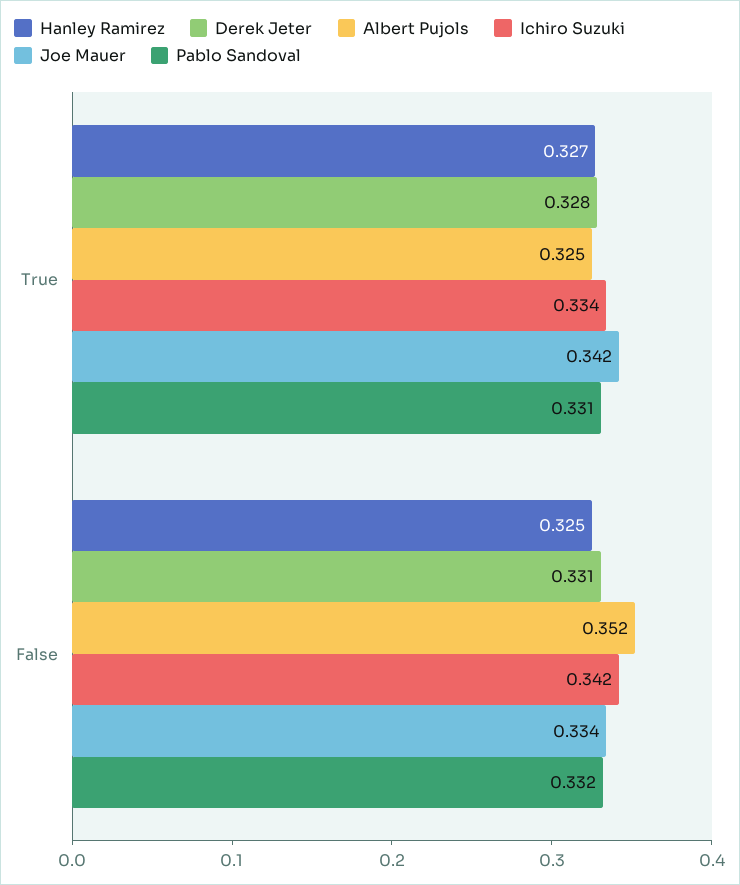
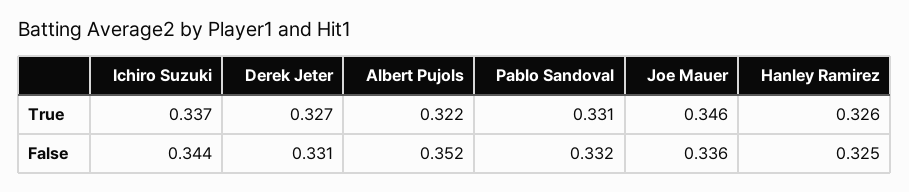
Hanley Ramirez, True: 0.327 -> 0.326
Derek Jeter, True: 0.328 -> 0.327
Albert Pujols, True: 0.325 -> 0.322
Ichiro Suzuki, True: 0.334 -> 0.337
Joe Mauer, True: 0.342 -> 0.346
Ichiro Suzuki, False: 0.342 -> 0.344
Joe Mauer, False: 0.334 -> 0.336

